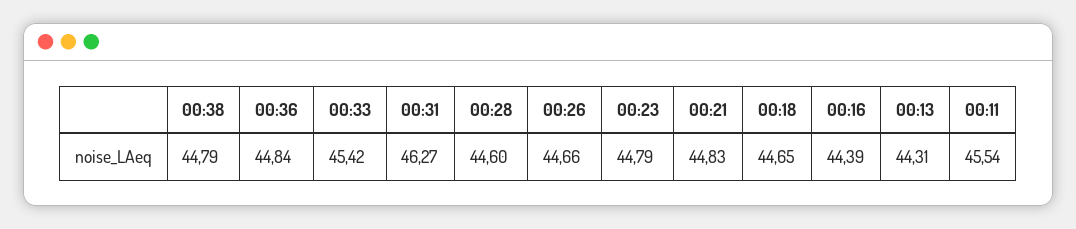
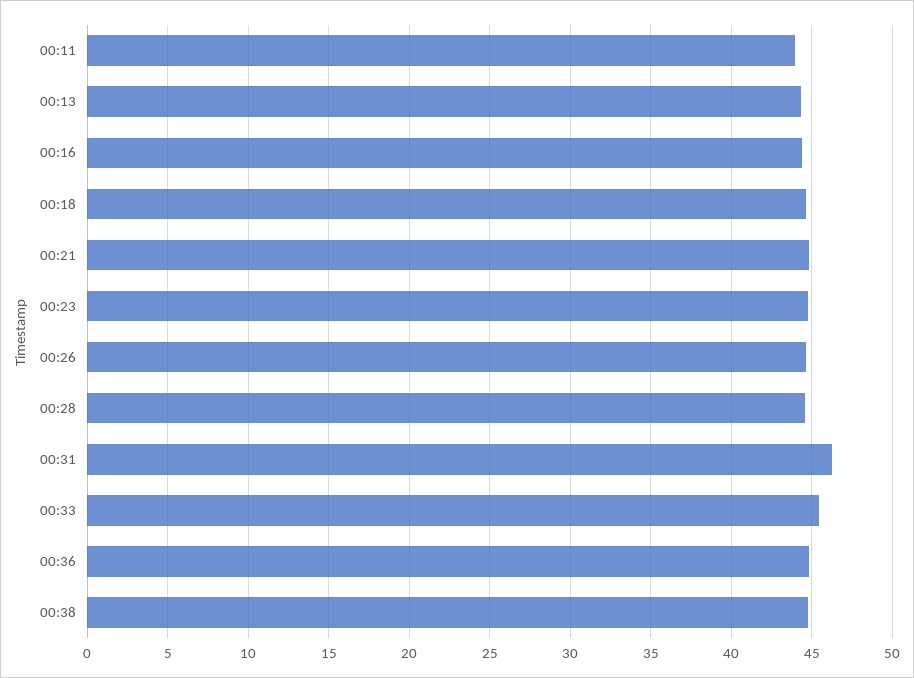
00:11: 45.54 -> 44

